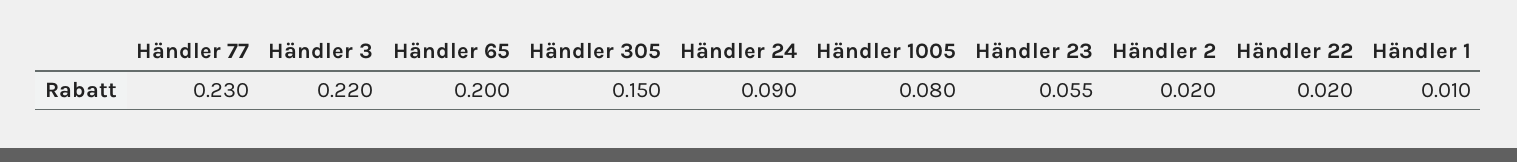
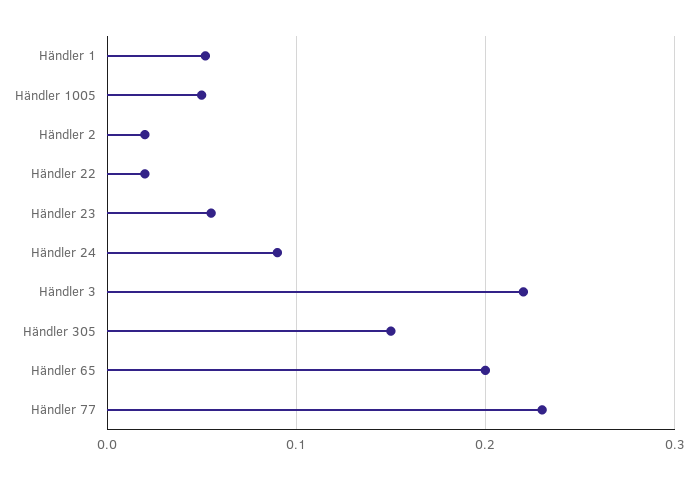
Händler 1005: 0.08 -> 0.05
Händler 1: 0.01 -> 0.05

